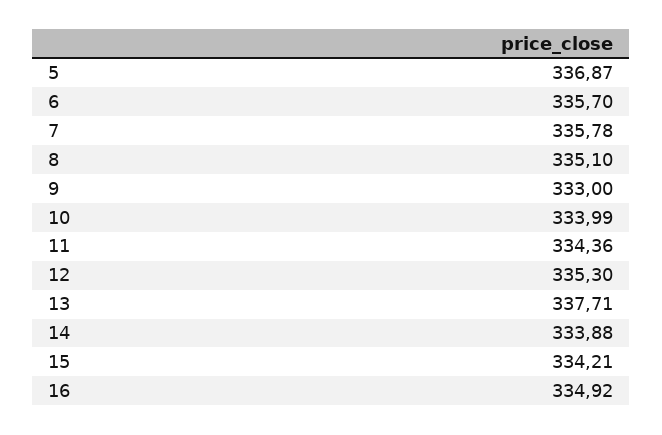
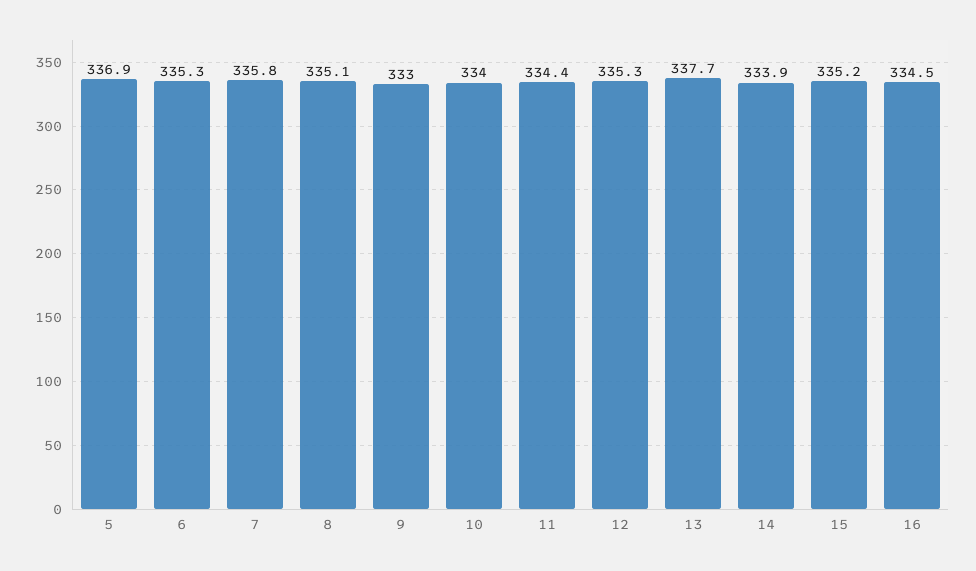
6: 335.7 -> 335.3
15: 334.21 -> 335.2
16: 334.92 -> 334.5

